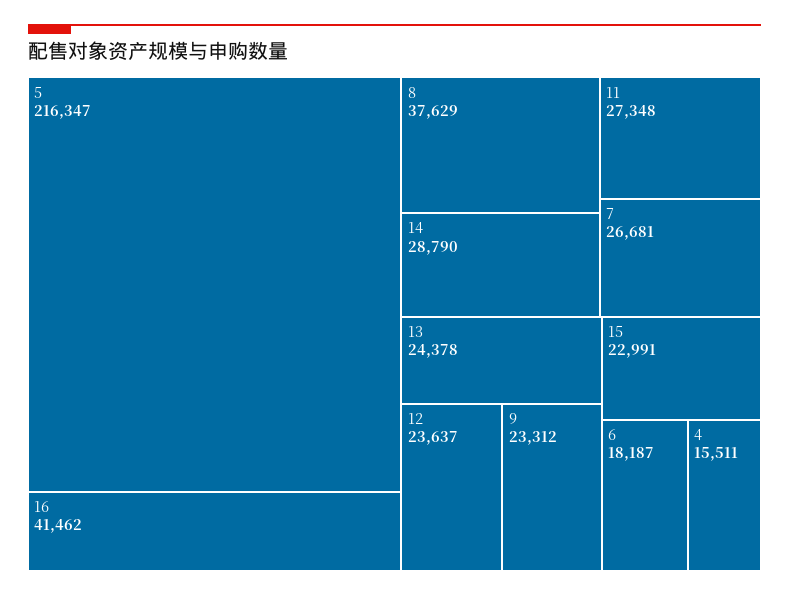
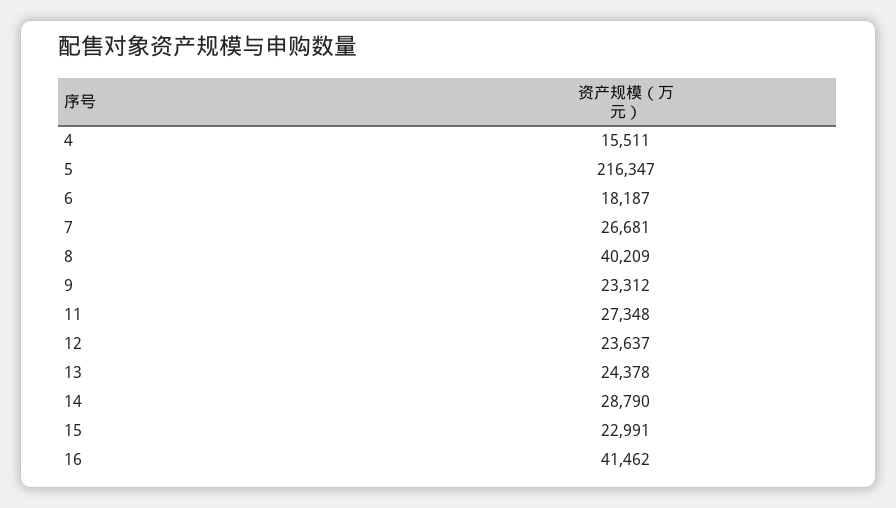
8: 37629 -> 40209

